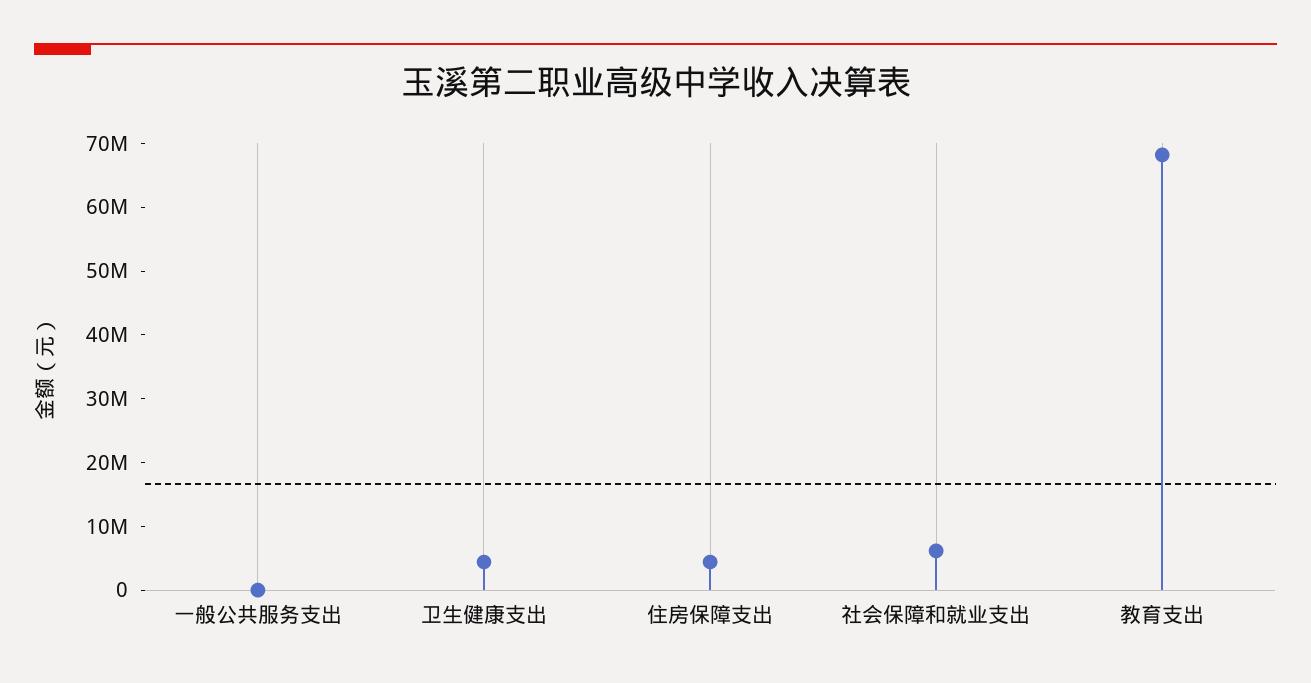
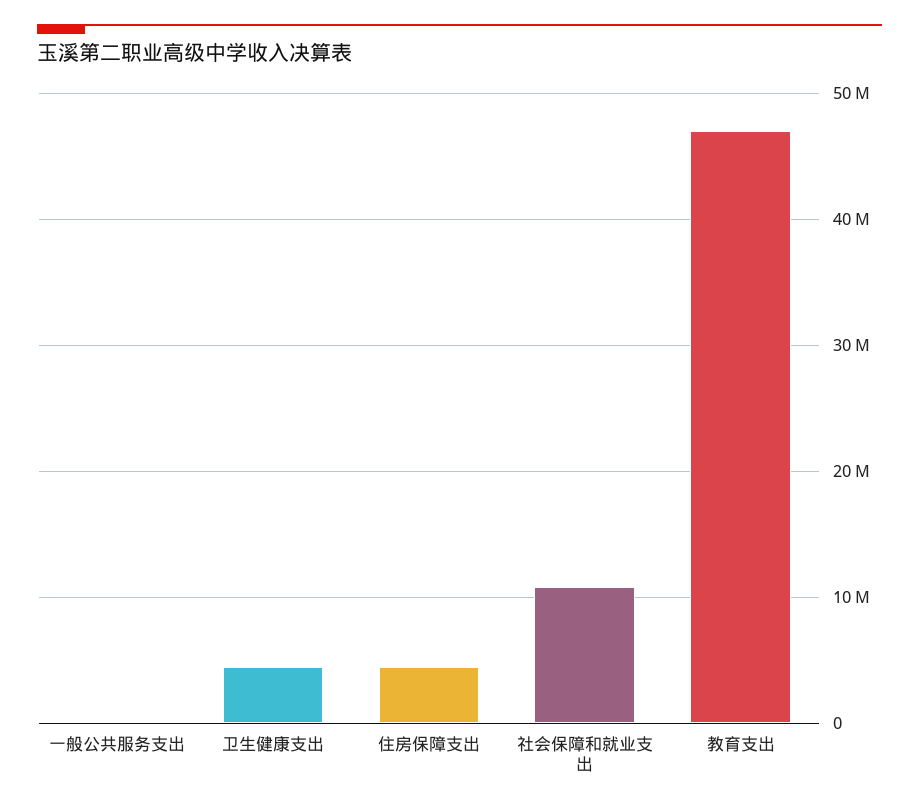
社会保障和就业支出: 6000000 -> 11000000
教育支出: 68000000 -> 47000000

